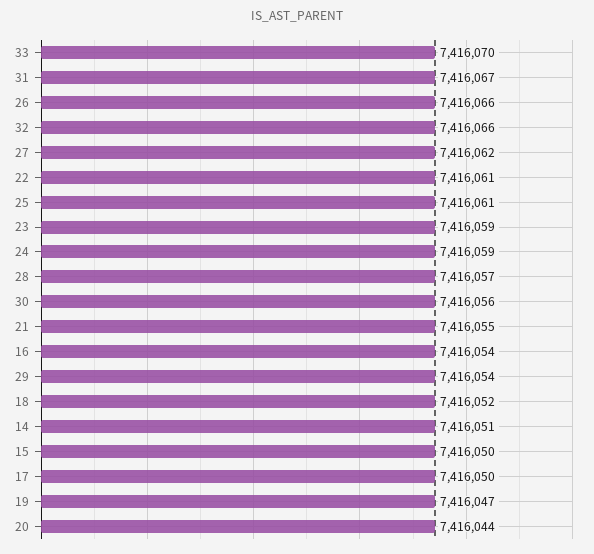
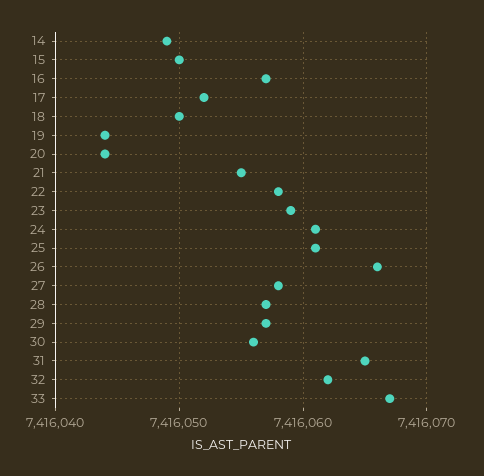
33: 7416070 -> 7416067
31: 7416067 -> 7416065
32: 7416066 -> 7416062
27: 7416062 -> 7416058
22: 7416061 -> 7416058
24: 7416059 -> 7416061
16: 7416054 -> 7416057
29: 7416054 -> 7416057
18: 7416052 -> 7416050
14: 7416051 -> 7416049
17: 7416050 -> 7416052
19: 7416047 -> 7416044

